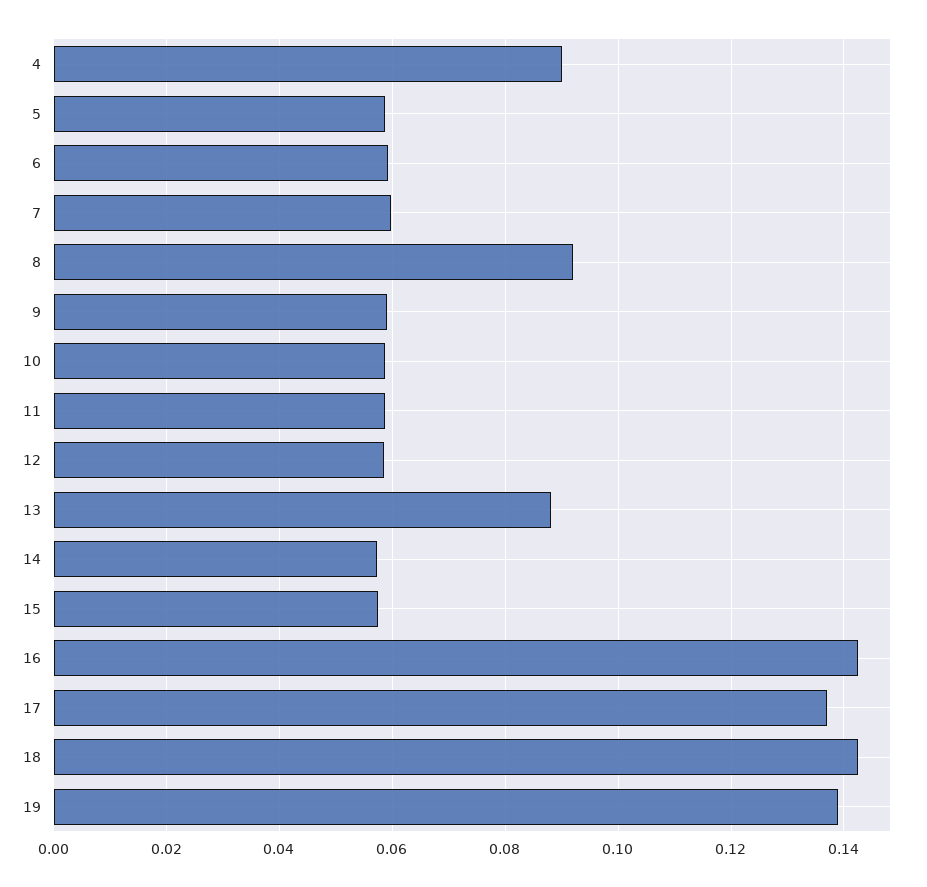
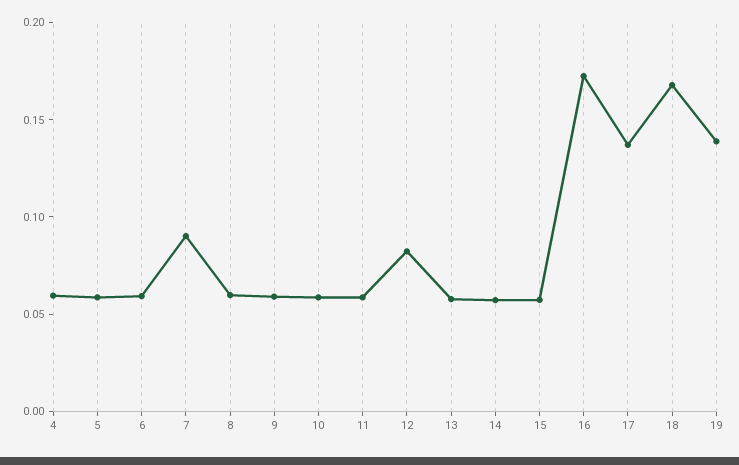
4: 0.09 -> 0.06
7: 0.06 -> 0.09
8: 0.092 -> 0.06
12: 0.058 -> 0.08
13: 0.088 -> 0.06
16: 0.142 -> 0.17
18: 0.142 -> 0.17

